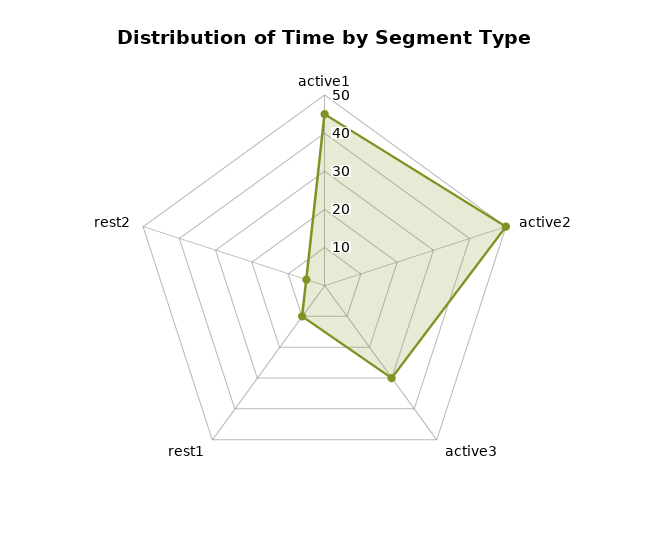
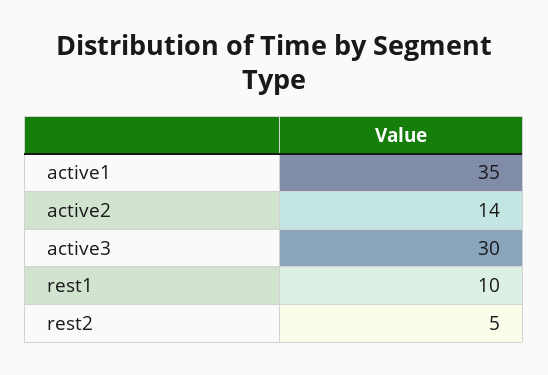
active1: 45 -> 35
active2: 50 -> 14

